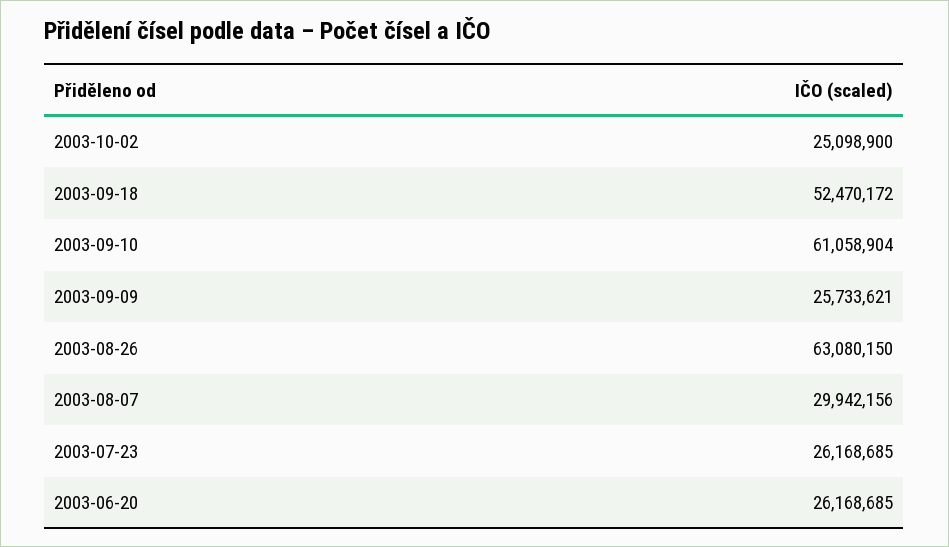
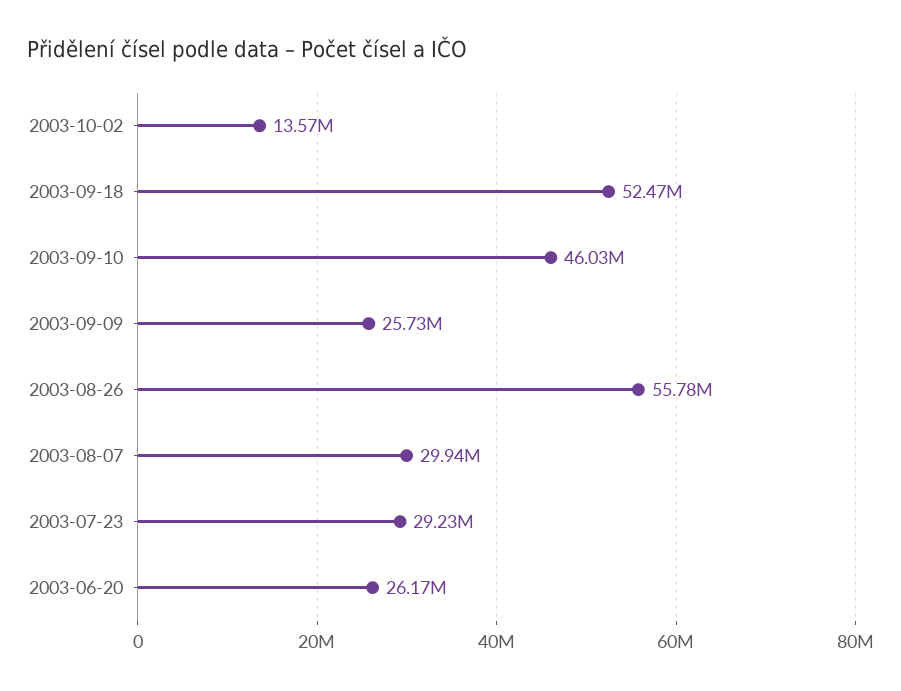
2003-10-02: 25098900 -> 13570000
2003-09-10: 61058904 -> 46030000
2003-08-26: 63080150 -> 55780000
2003-07-23: 26168685 -> 29230000

